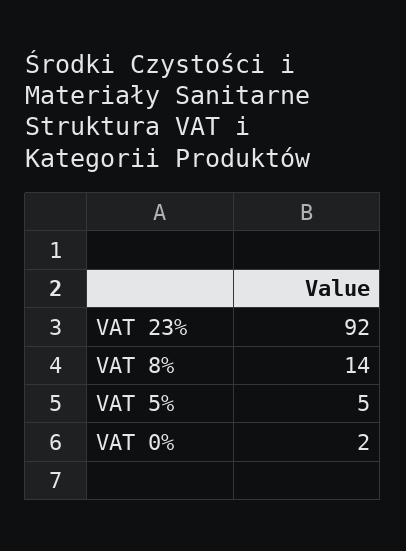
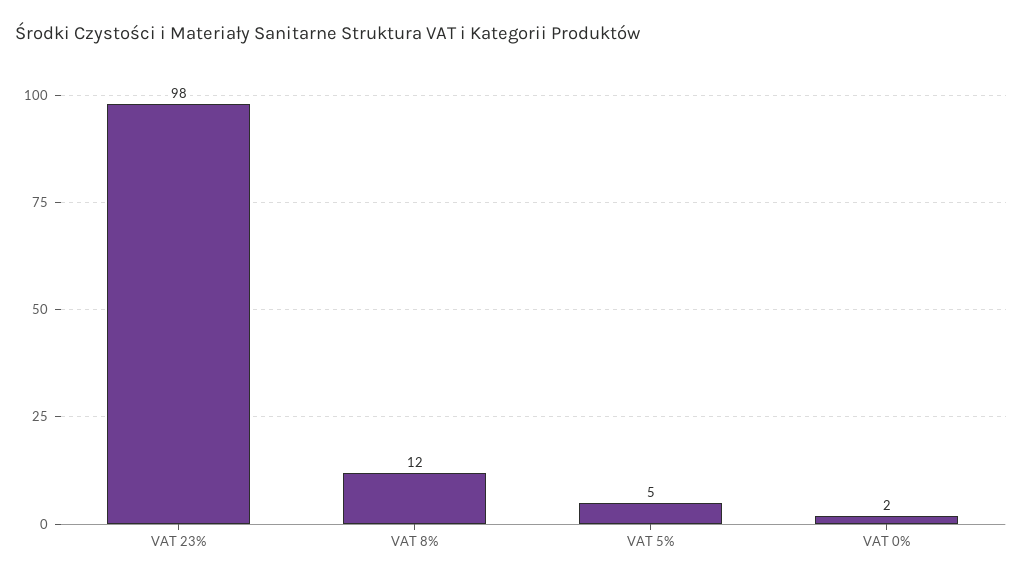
VAT 23%: 92 -> 98
VAT 8%: 14 -> 12

